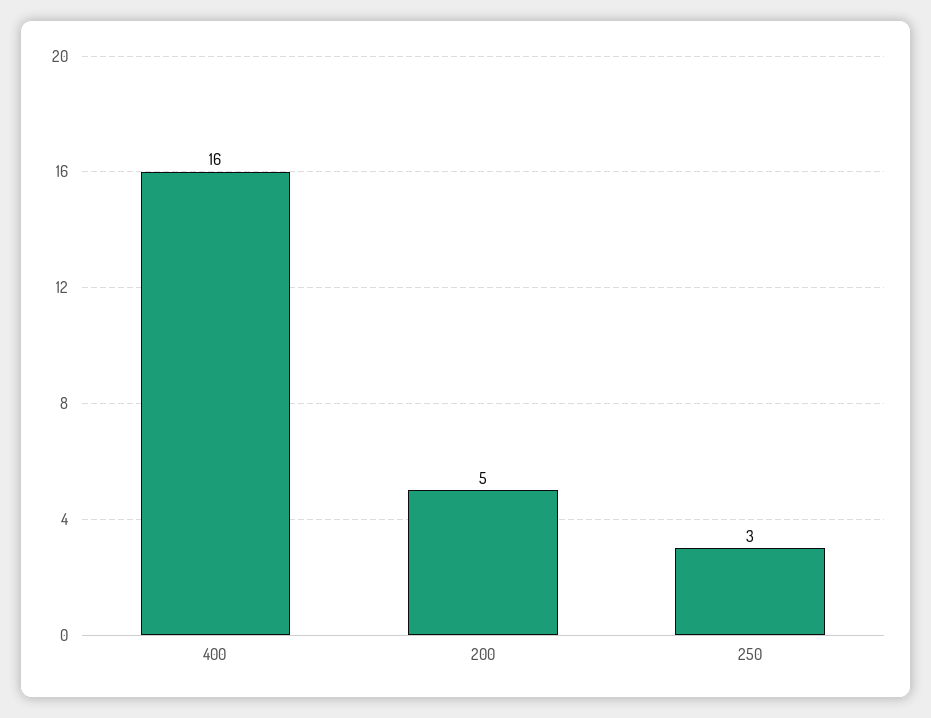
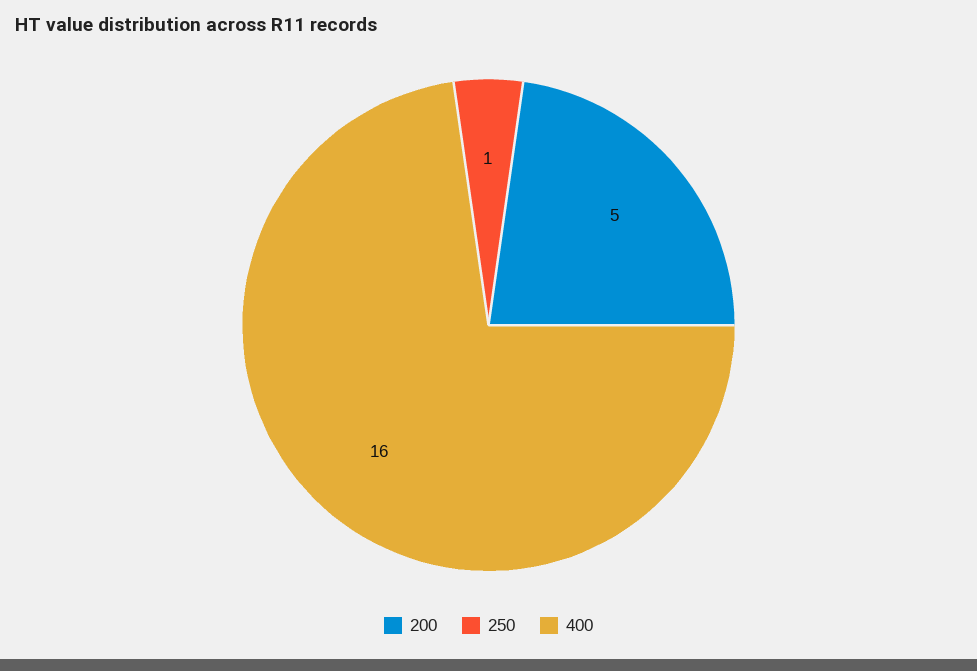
250: 3 -> 1

